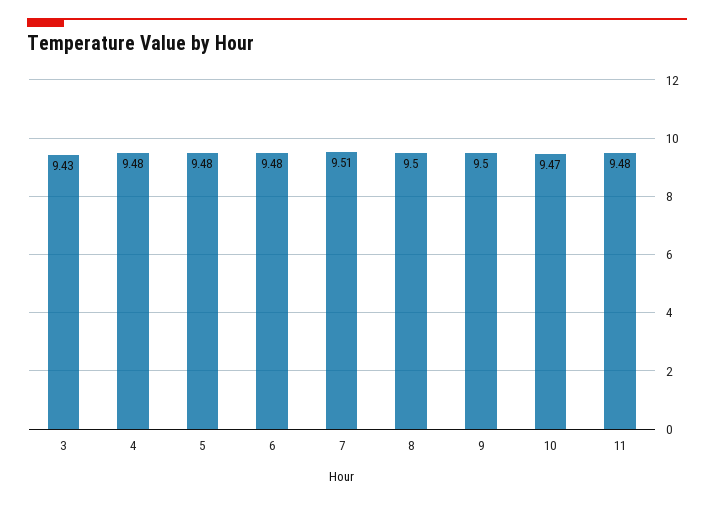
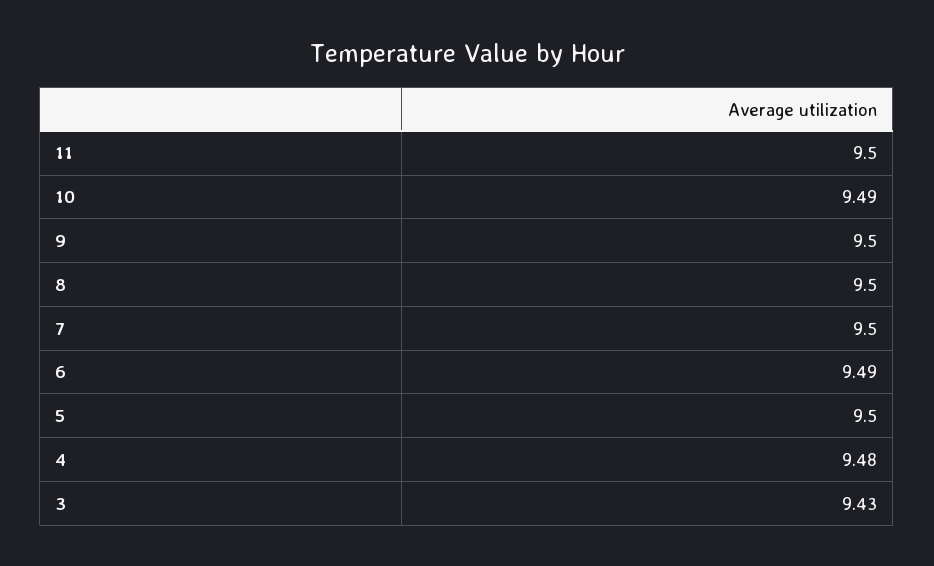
5: 9.48 -> 9.5
6: 9.48 -> 9.49
7: 9.51 -> 9.5
10: 9.47 -> 9.49
11: 9.48 -> 9.5

